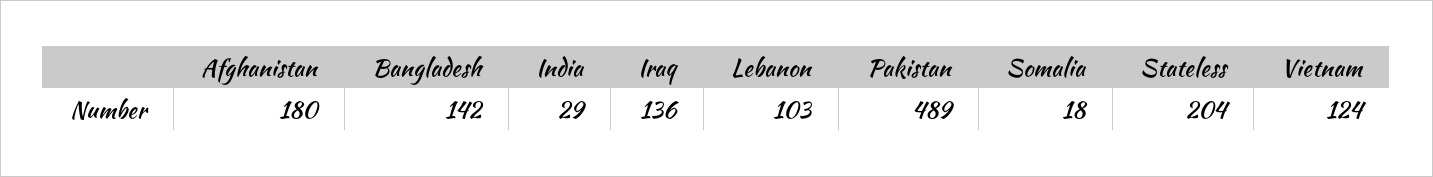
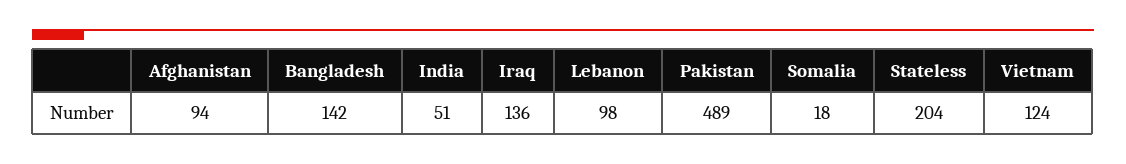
Afghanistan: 180 -> 94
India: 29 -> 51
Lebanon: 103 -> 98

